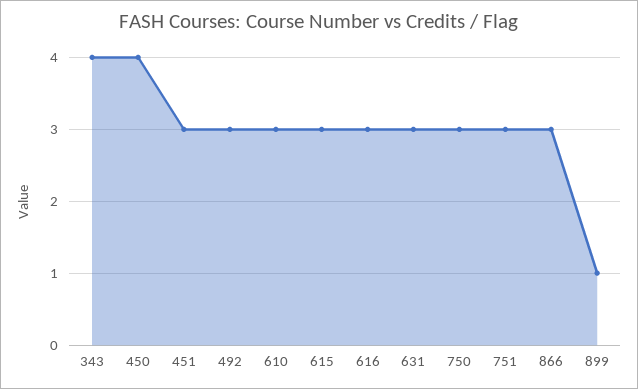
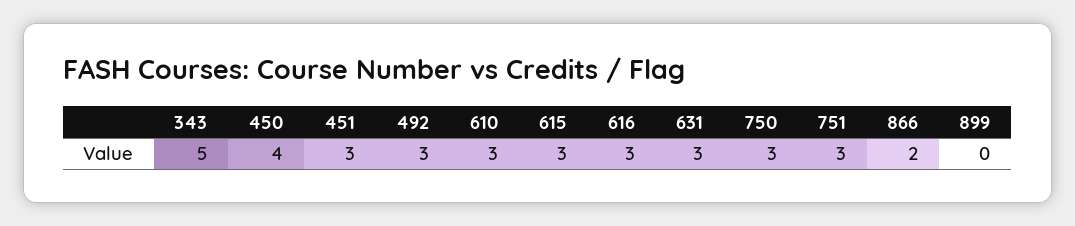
343: 4 -> 5
866: 3 -> 2
899: 1 -> 0

